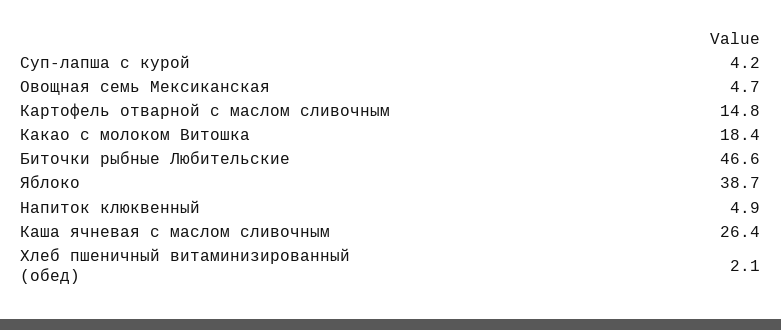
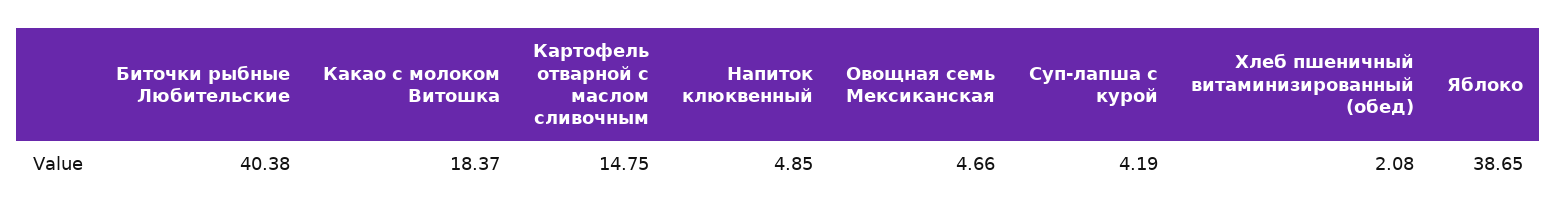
Биточки рыбные Любительские: 46.6 -> 40.38
Каша ячневая с маслом сливочным: 26.4 -> none

